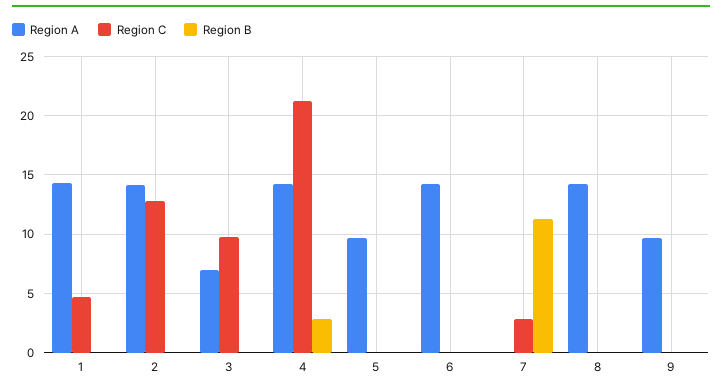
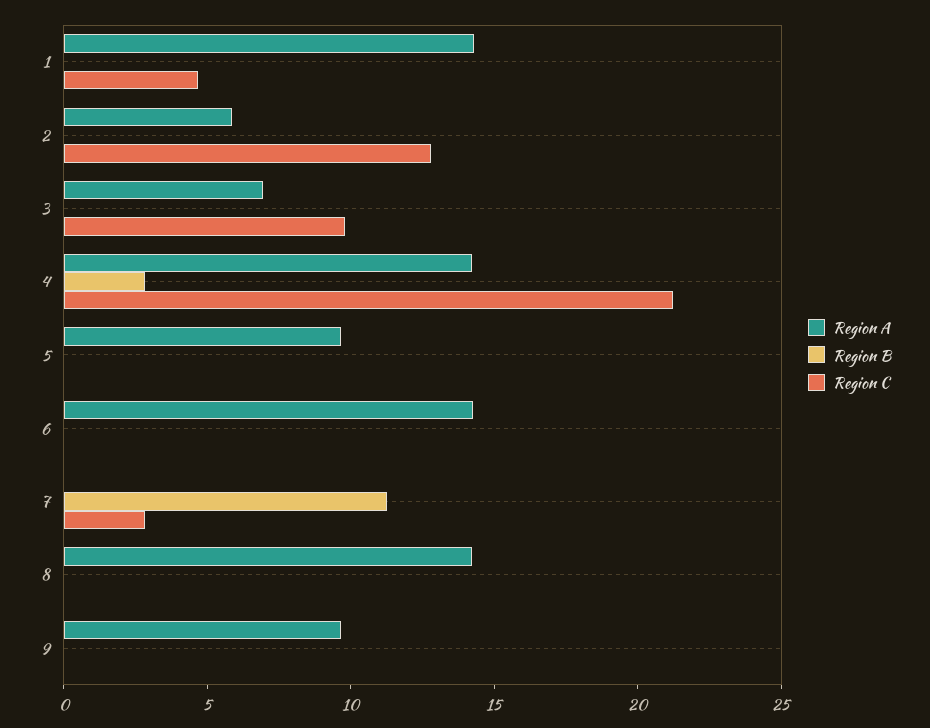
Region A, 2: 14 -> 6

